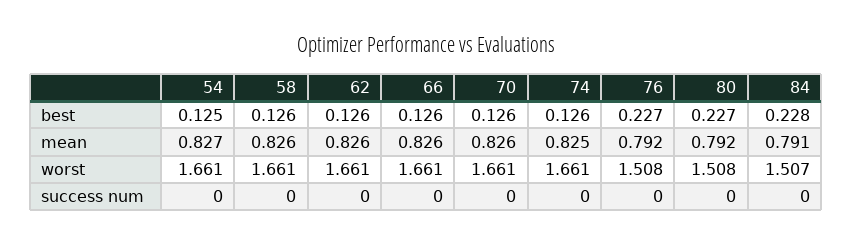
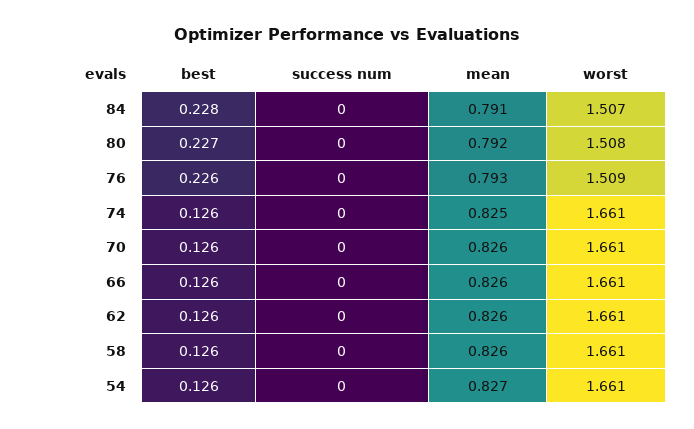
54, best: 0.125 -> 0.126
76, best: 0.227 -> 0.226
76, mean: 0.792 -> 0.793
76, worst: 1.508 -> 1.509

